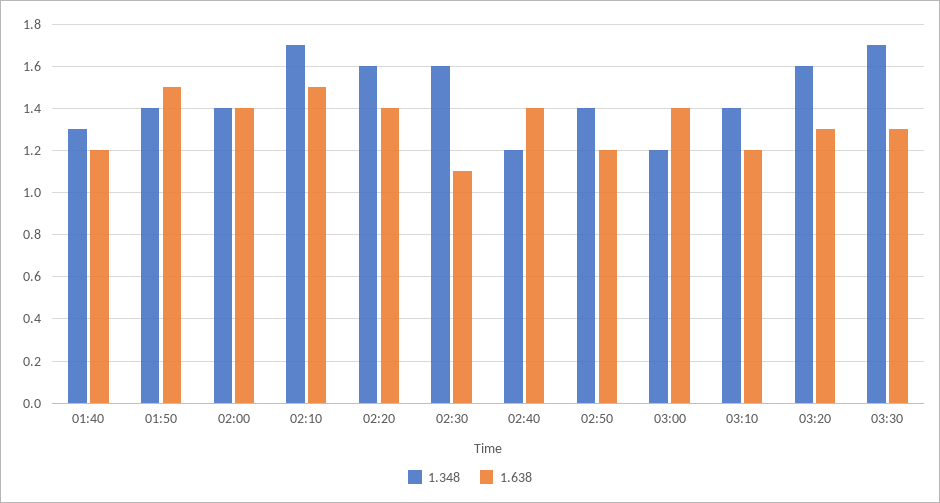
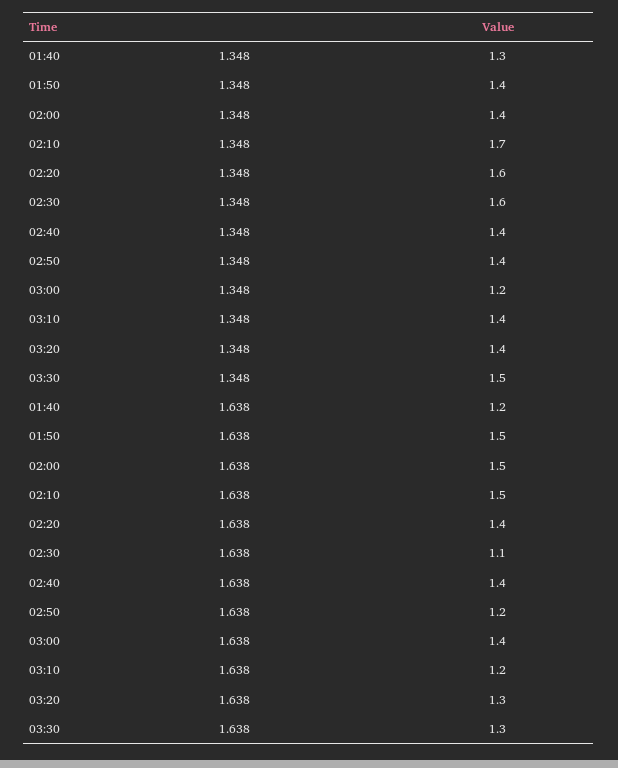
1.638, 02:00: 1.4 -> 1.5
1.348, 02:40: 1.2 -> 1.4
1.348, 03:20: 1.6 -> 1.4
1.348, 03:30: 1.7 -> 1.5

